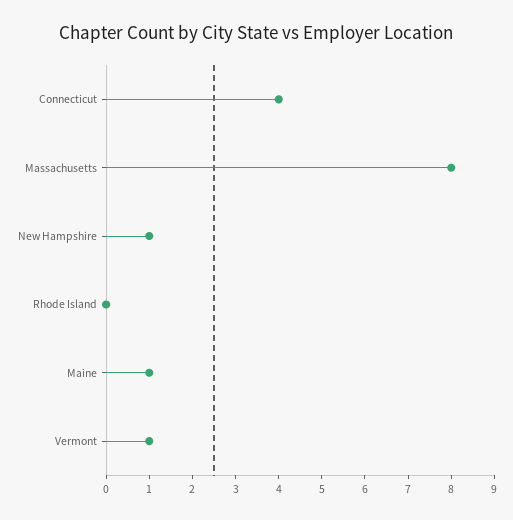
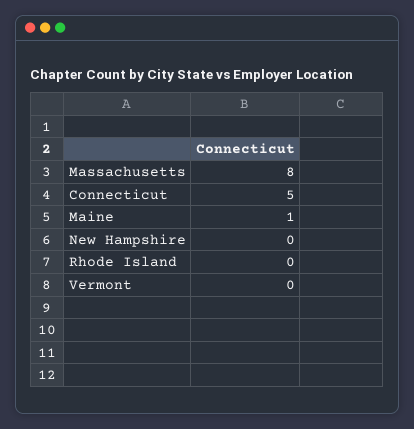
Connecticut: 4 -> 5
New Hampshire: 1 -> 0
Vermont: 1 -> 0

